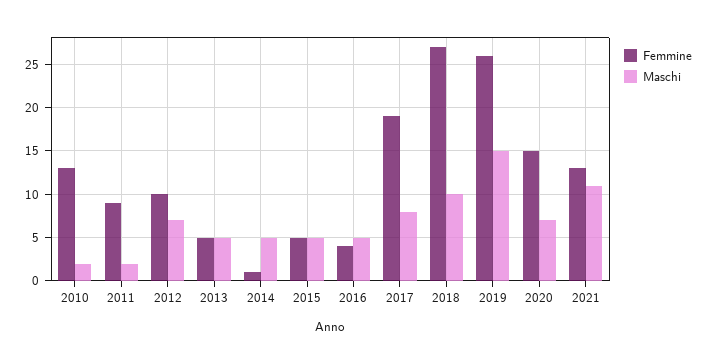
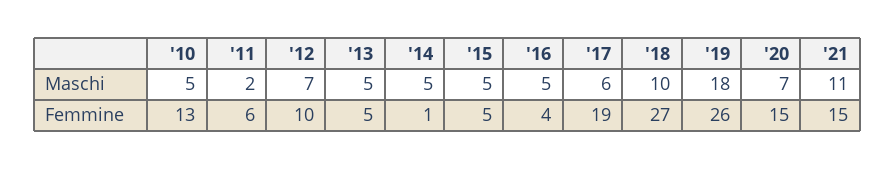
Maschi, 2010: 2 -> 5
Femmine, 2011: 9 -> 6
Maschi, 2017: 8 -> 6
Maschi, 2019: 15 -> 18
Femmine, 2021: 13 -> 15

